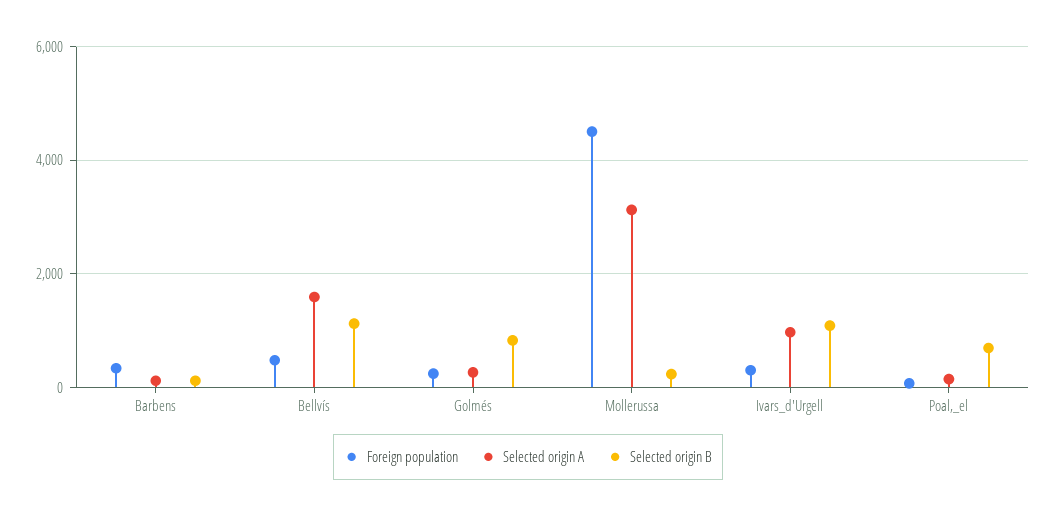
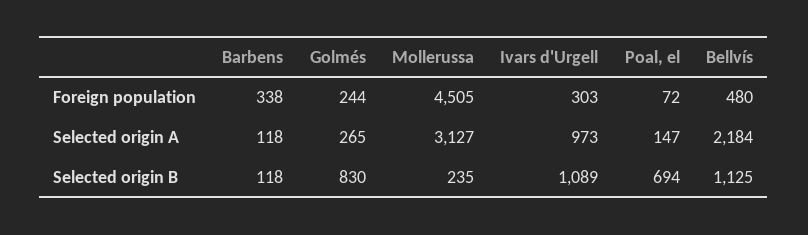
Selected origin A, Bellvís: 1600 -> 2184

